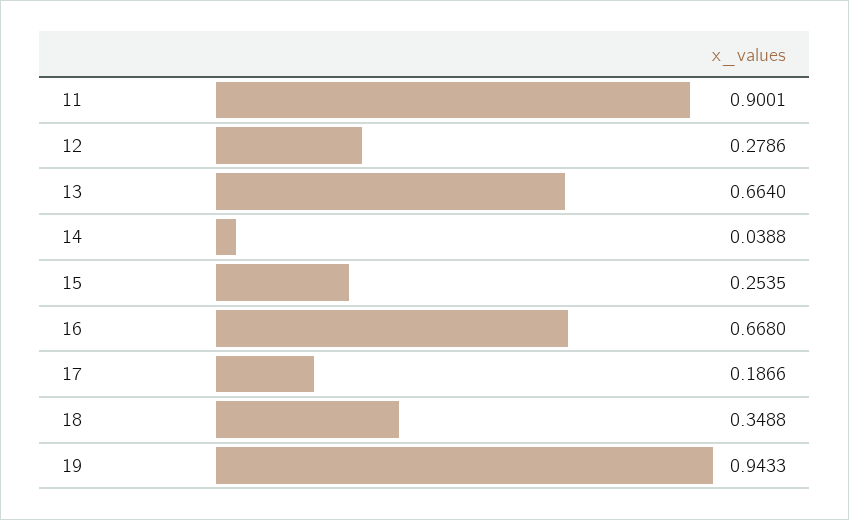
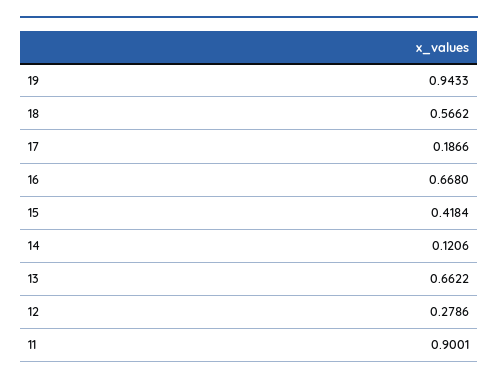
13: 0.664 -> 0.6622
14: 0.0388 -> 0.1206
15: 0.2535 -> 0.4184
18: 0.3488 -> 0.5662

